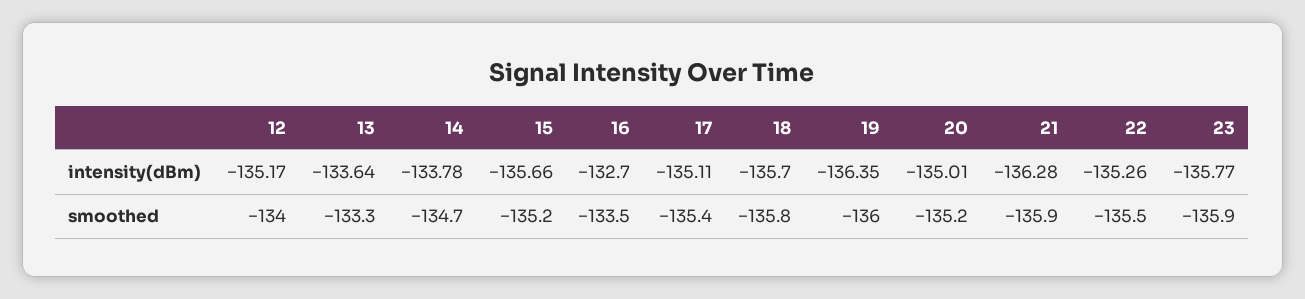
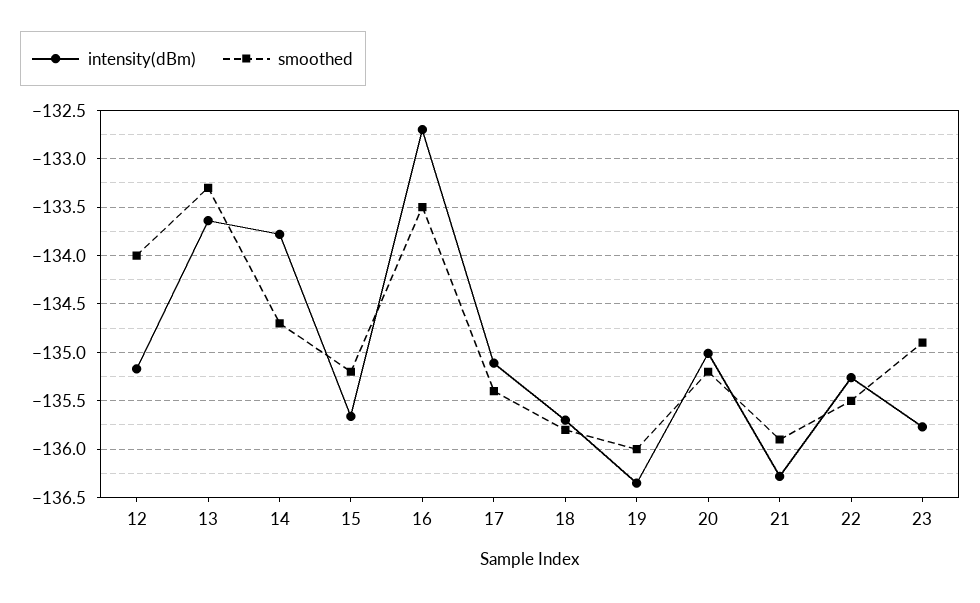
smoothed, 23: -135.9 -> -134.9

